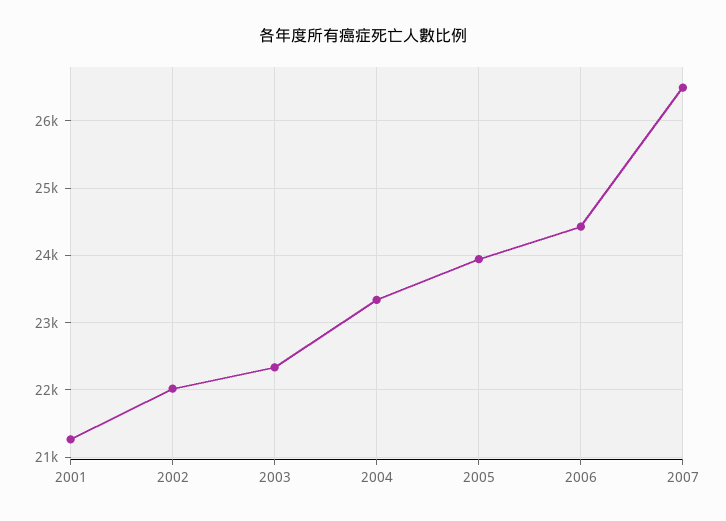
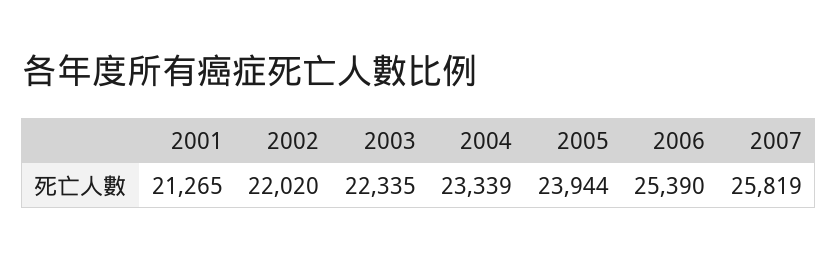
2006: 24400 -> 25390
2007: 26500 -> 25819

